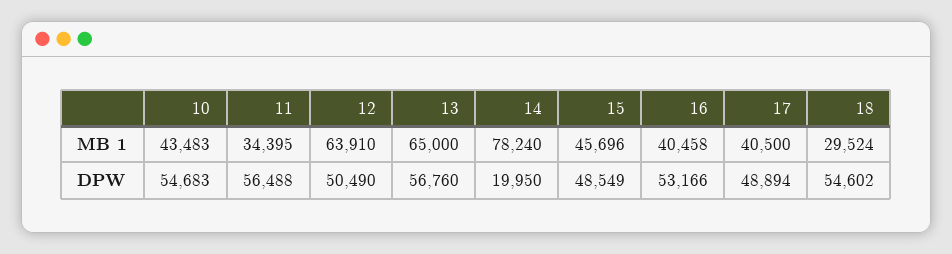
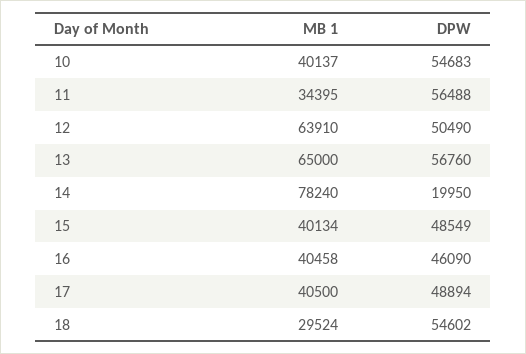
10, MB 1: 43483 -> 40137
15, MB 1: 45696 -> 40134
16, DPW: 53166 -> 46090

